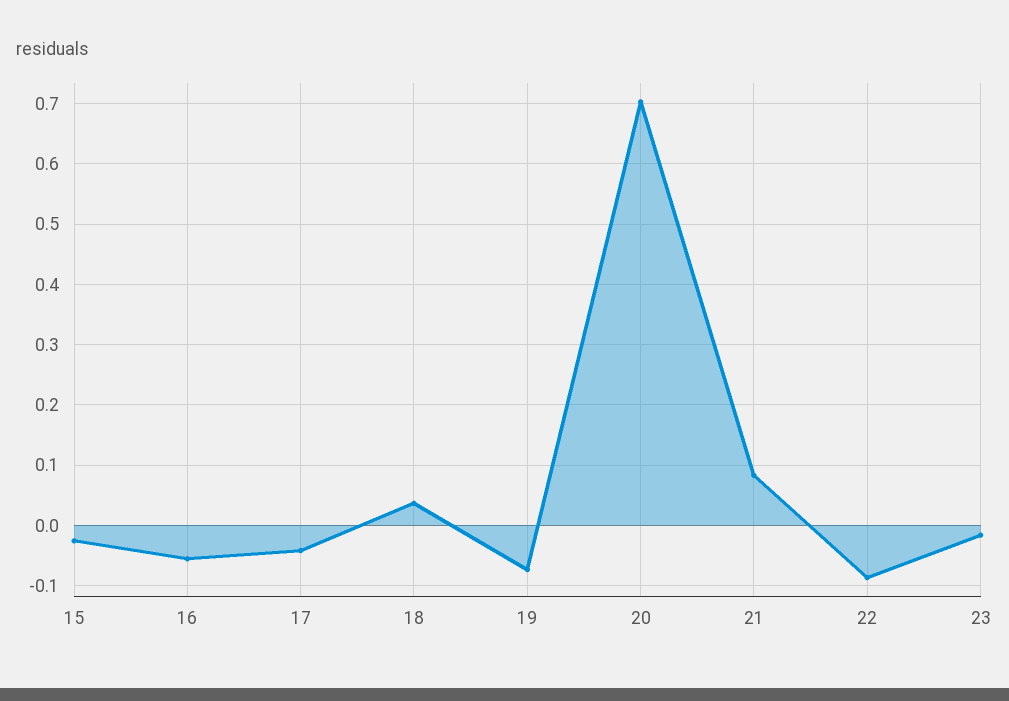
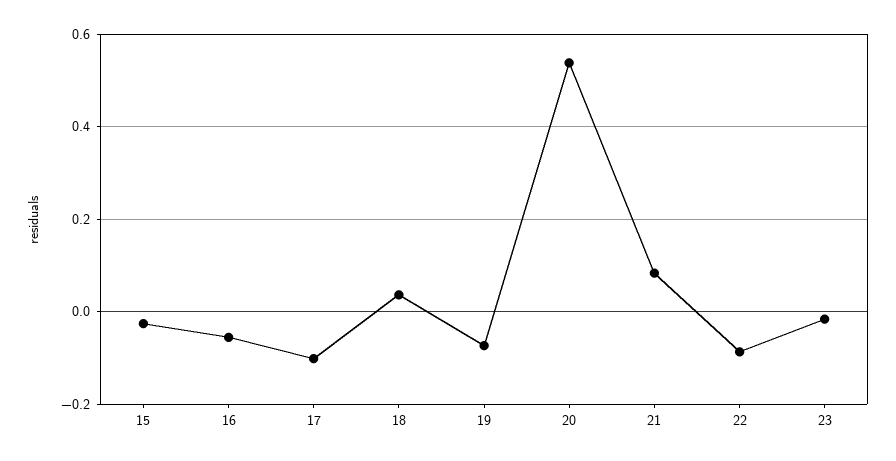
17: -0.04 -> -0.1
20: 0.7 -> 0.54

